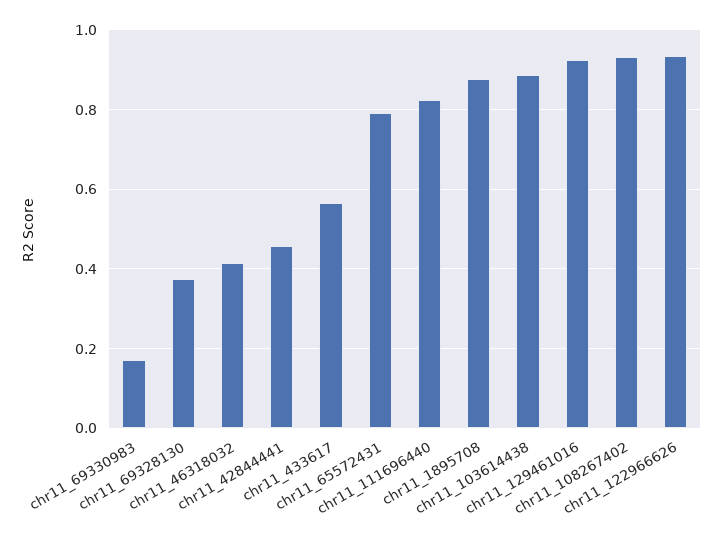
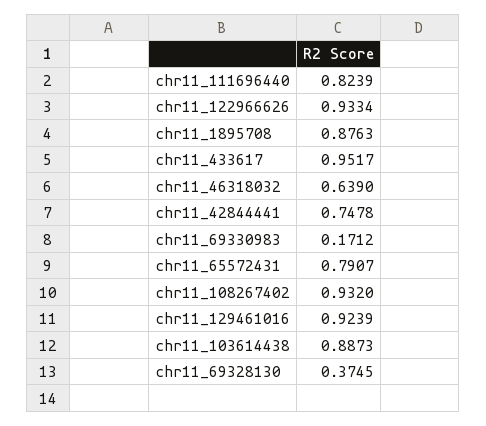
chr11_46318032: 0.42 -> 0.639
chr11_42844441: 0.46 -> 0.7478
chr11_433617: 0.56 -> 0.9517

